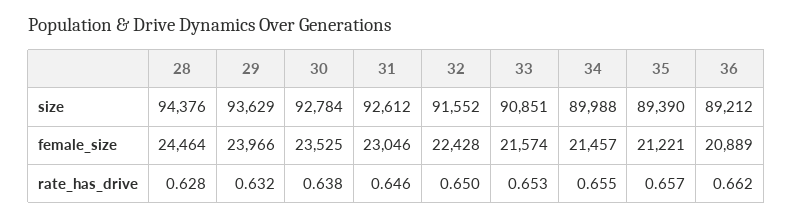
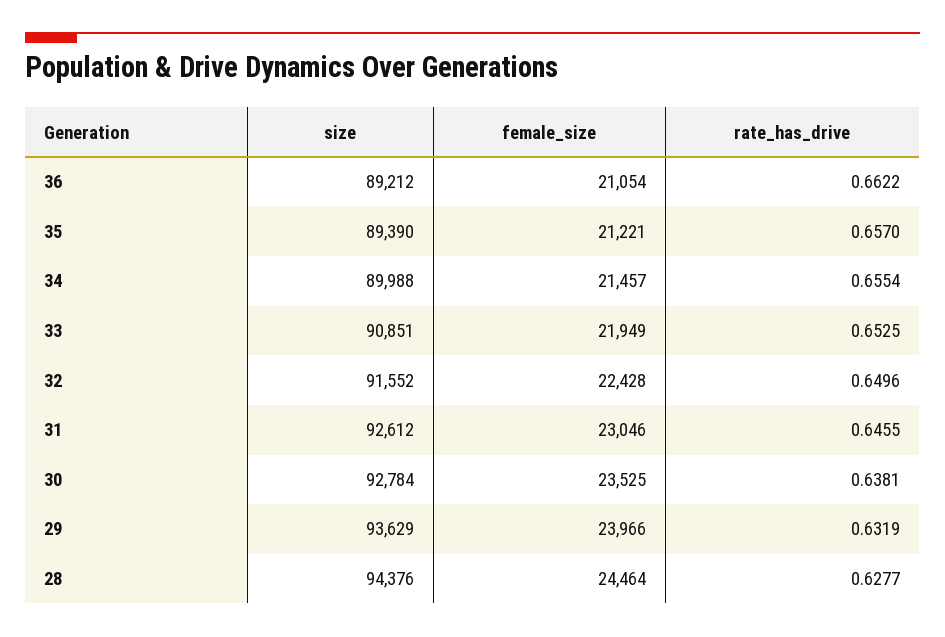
33, female_size: 21574 -> 21949
36, female_size: 20889 -> 21054

